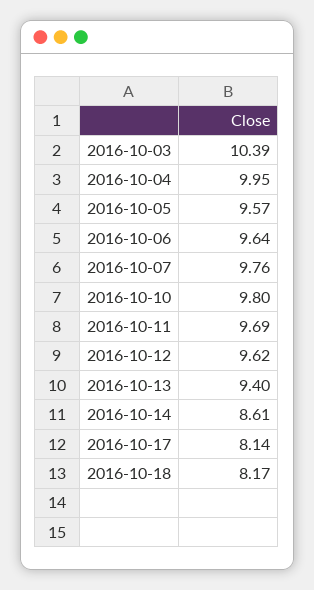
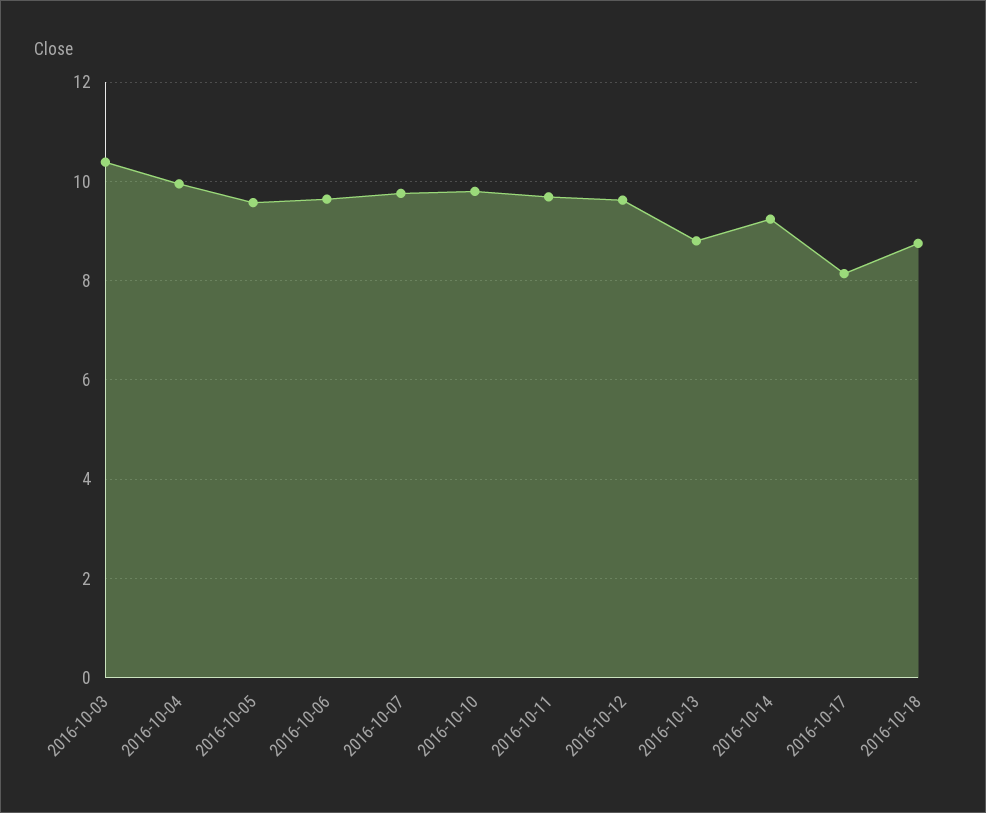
2016-10-13: 9.4 -> 8.8
2016-10-14: 8.61 -> 9.2
2016-10-18: 8.17 -> 8.8

